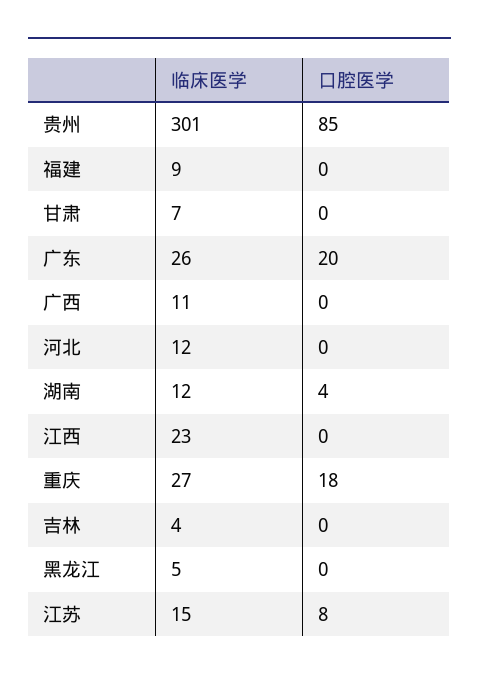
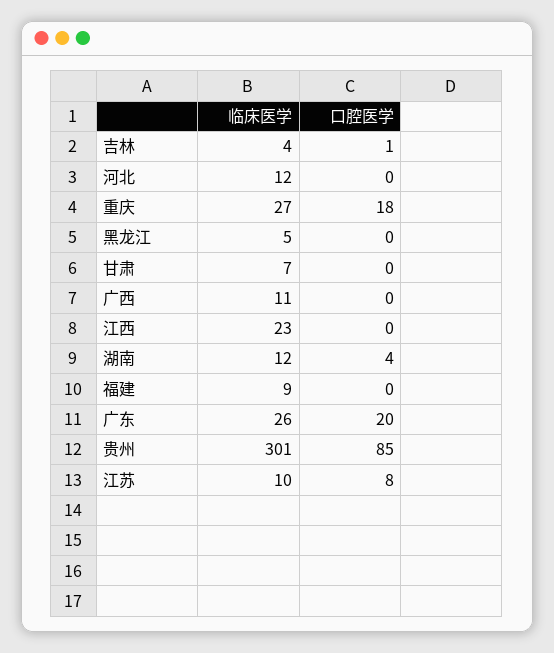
口腔医学, 吉林: 0 -> 1
临床医学, 江苏: 15 -> 10

